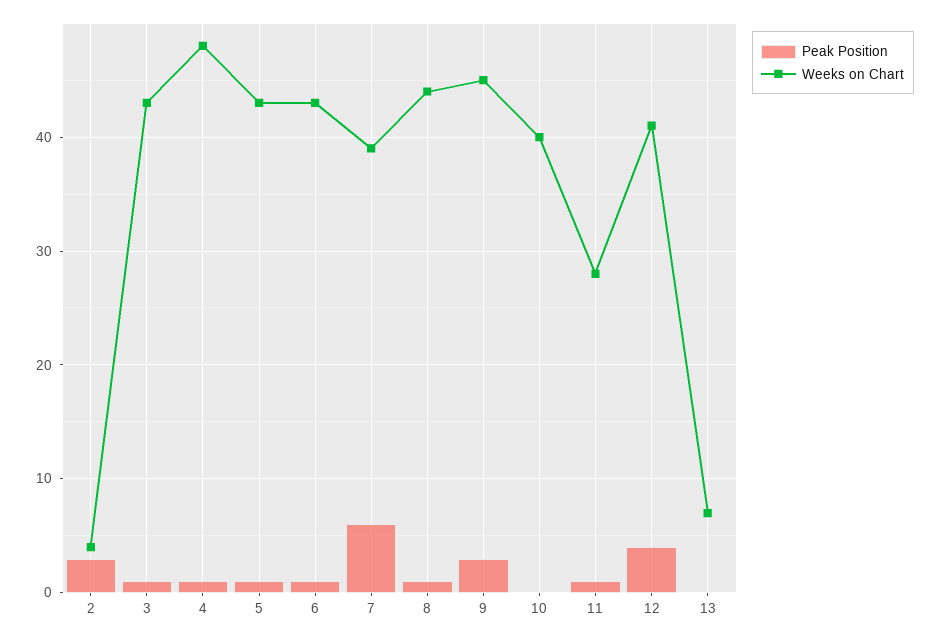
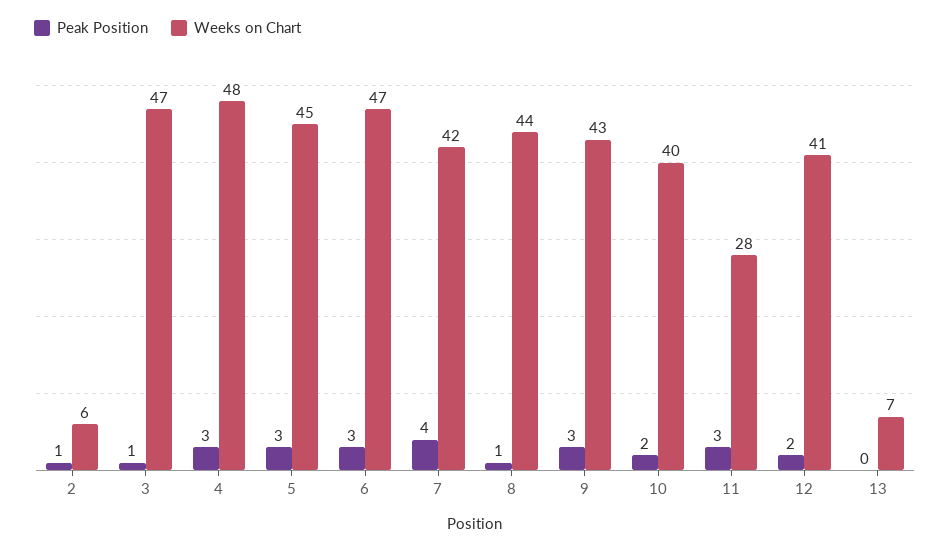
Peak Position, 2: 3 -> 1
Weeks on Chart, 2: 4 -> 6
Weeks on Chart, 3: 43 -> 47
Peak Position, 4: 1 -> 3
Peak Position, 5: 1 -> 3
Weeks on Chart, 5: 43 -> 45
Peak Position, 6: 1 -> 3
Weeks on Chart, 6: 43 -> 47
Peak Position, 7: 6 -> 4
Weeks on Chart, 7: 39 -> 42
Weeks on Chart, 9: 45 -> 43
Peak Position, 10: 0 -> 2
Peak Position, 11: 1 -> 3
Peak Position, 12: 4 -> 2

